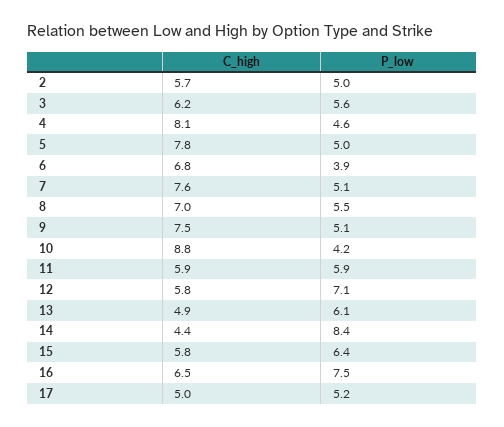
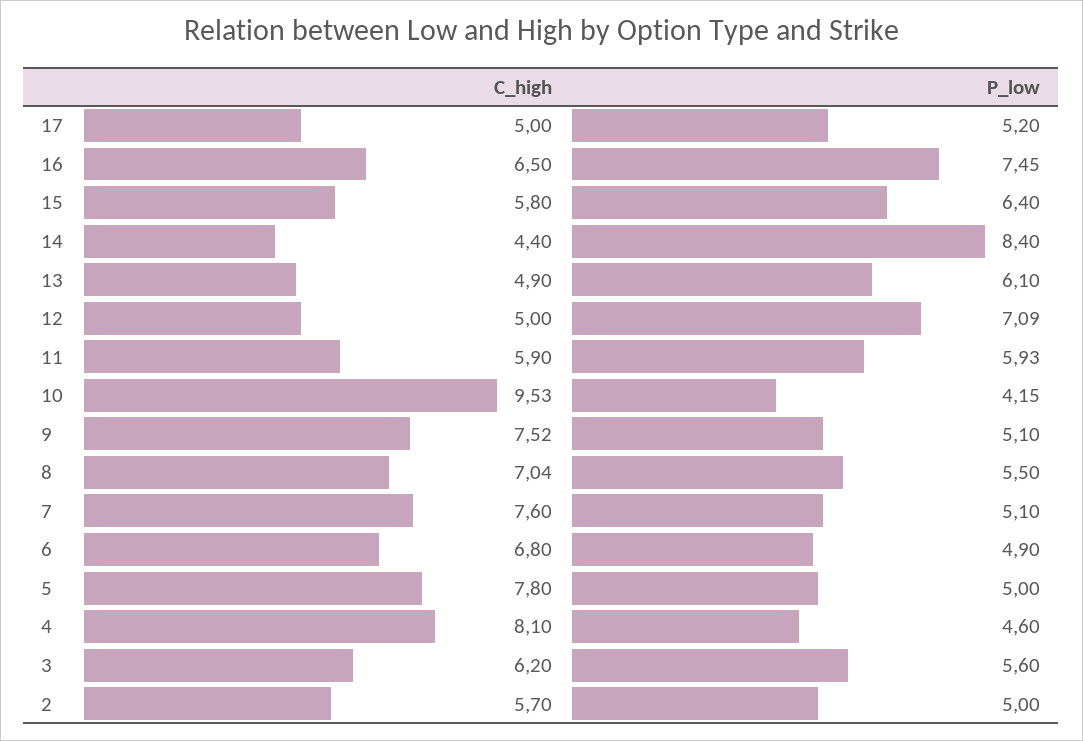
P_low, 6: 3.9 -> 4.9
C_high, 10: 8.8 -> 9.53
C_high, 12: 5.8 -> 5

